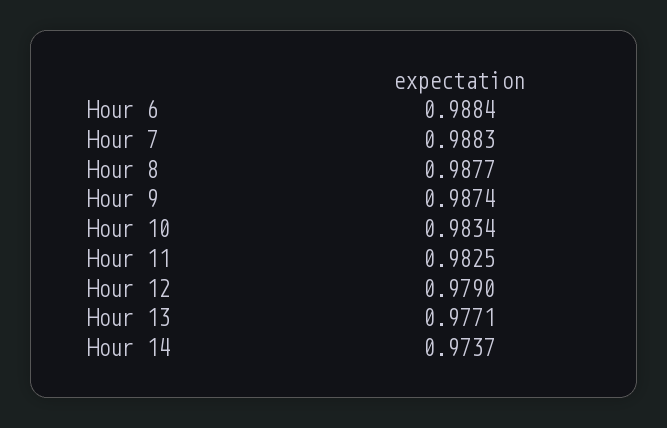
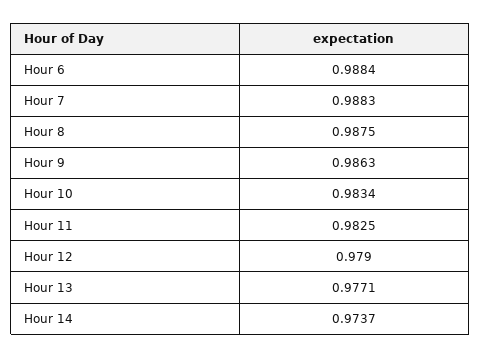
Hour 8: 0.9877 -> 0.9875
Hour 9: 0.9874 -> 0.9863

